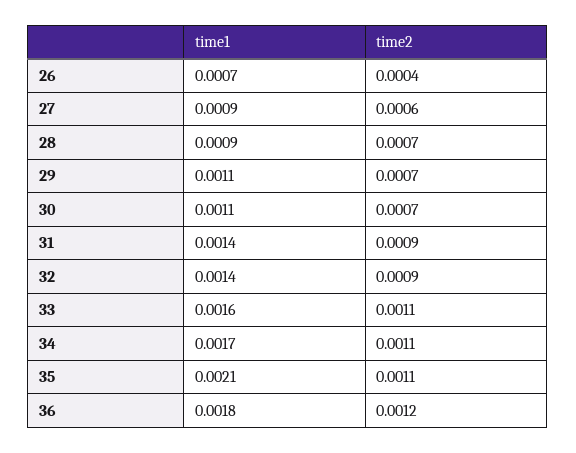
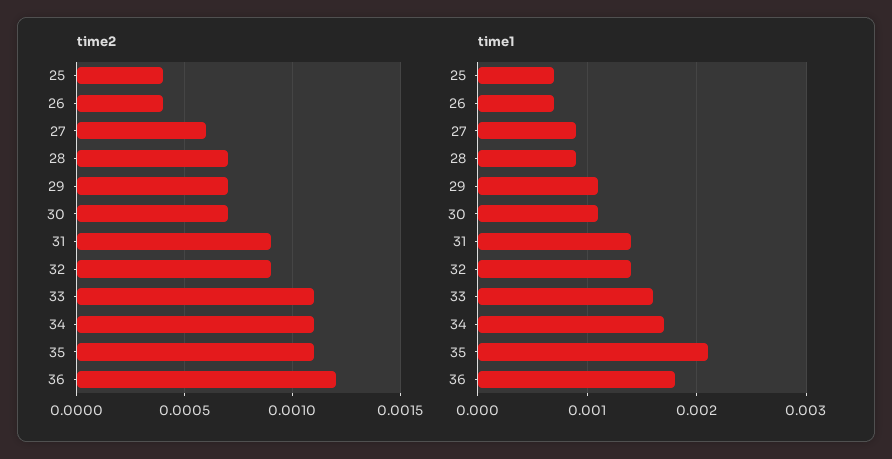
time2, 25: none -> 0.0004
time1, 25: none -> 0.0007

